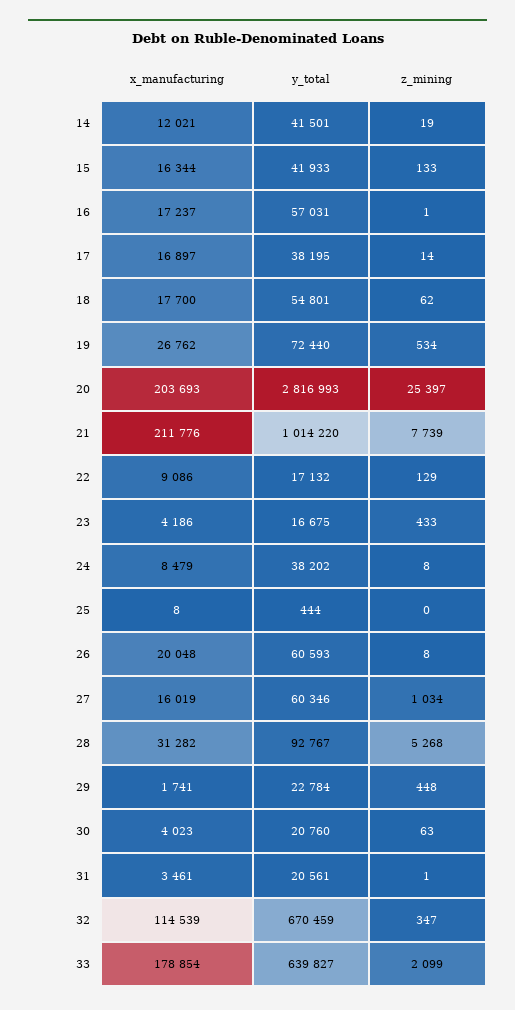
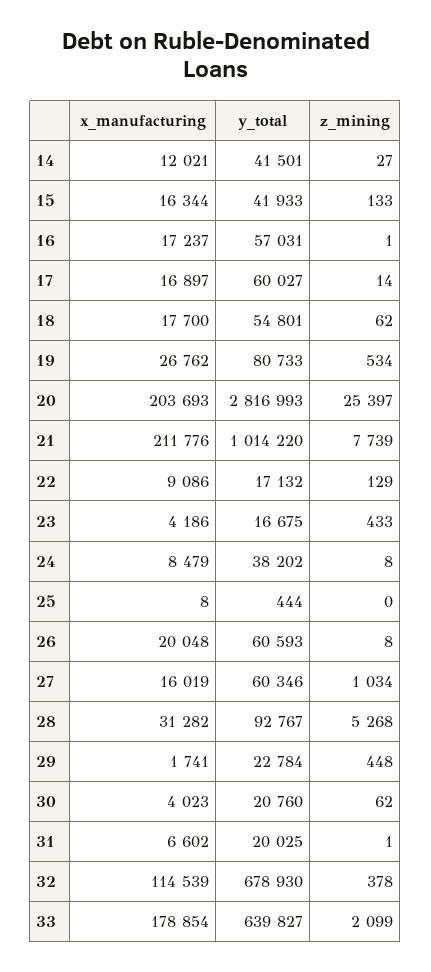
z_mining, 14: 19 -> 27
y_total, 17: 38195 -> 60027
y_total, 19: 72440 -> 80733
z_mining, 30: 63 -> 62
x_manufacturing, 31: 3461 -> 6602
y_total, 31: 20561 -> 20025
y_total, 32: 670459 -> 678930
z_mining, 32: 347 -> 378

